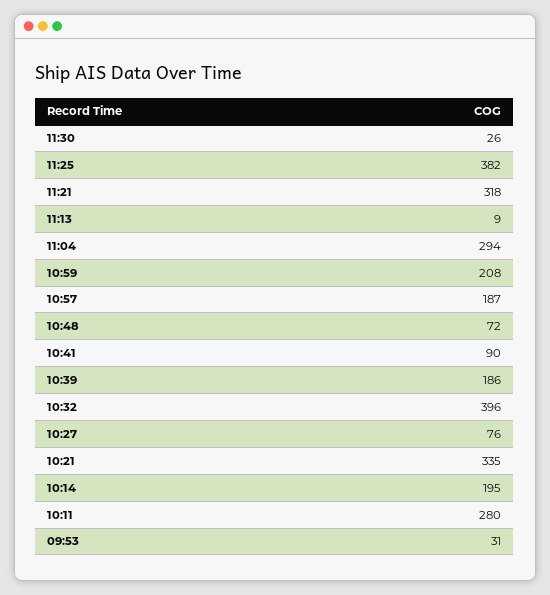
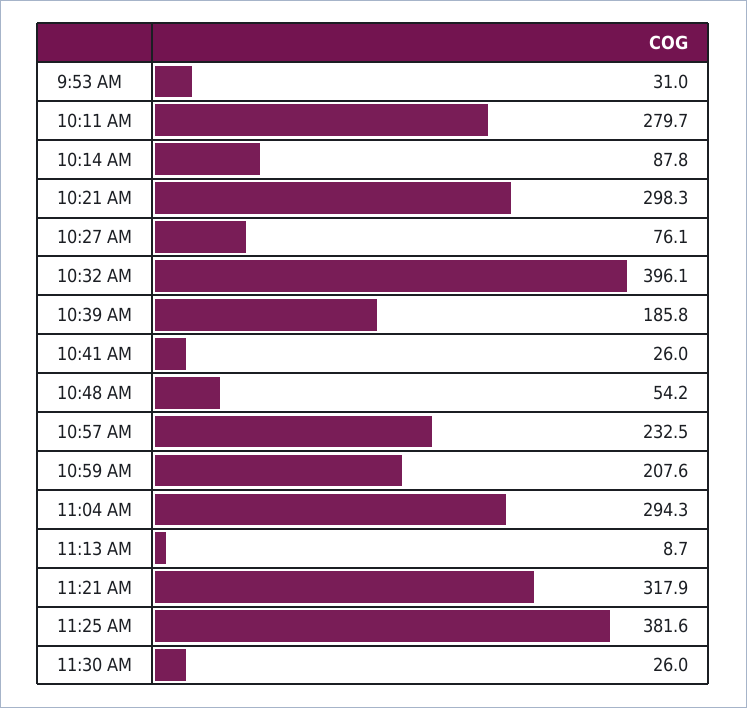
10:57: 187 -> 232.5
10:48: 72 -> 54.2
10:41: 90 -> 26
10:21: 335 -> 298.3
10:14: 195 -> 87.8

